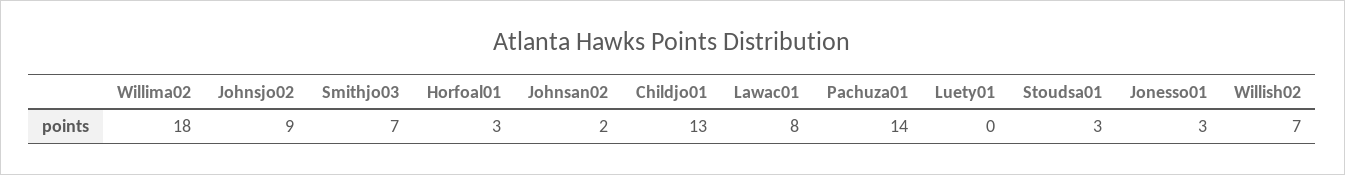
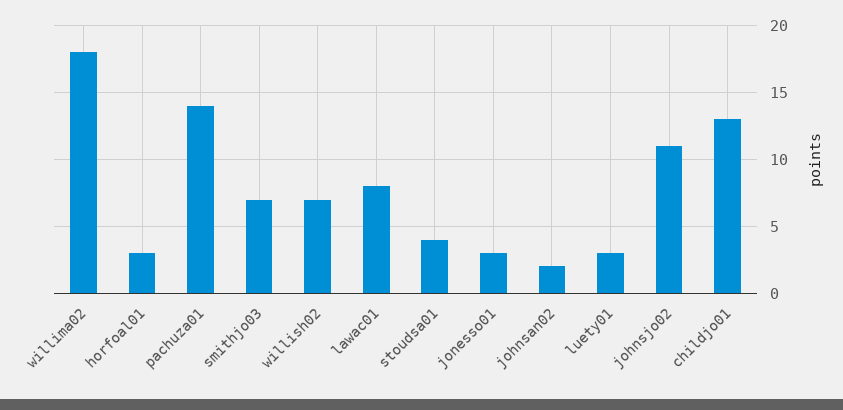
Johnsjo02: 9 -> 11
Luety01: 0 -> 3
Stoudsa01: 3 -> 4

